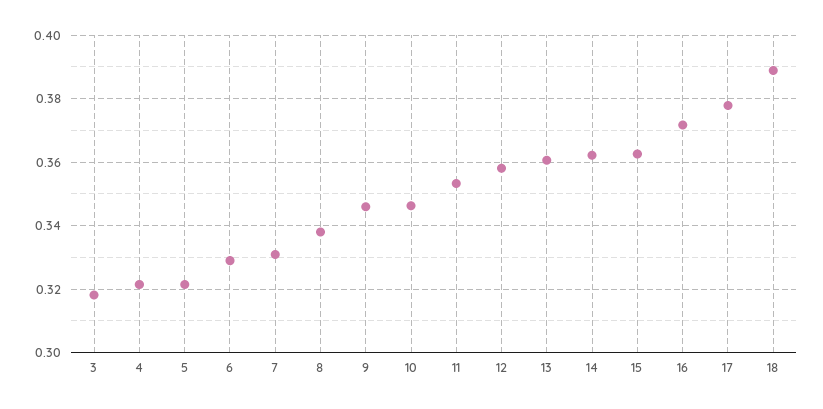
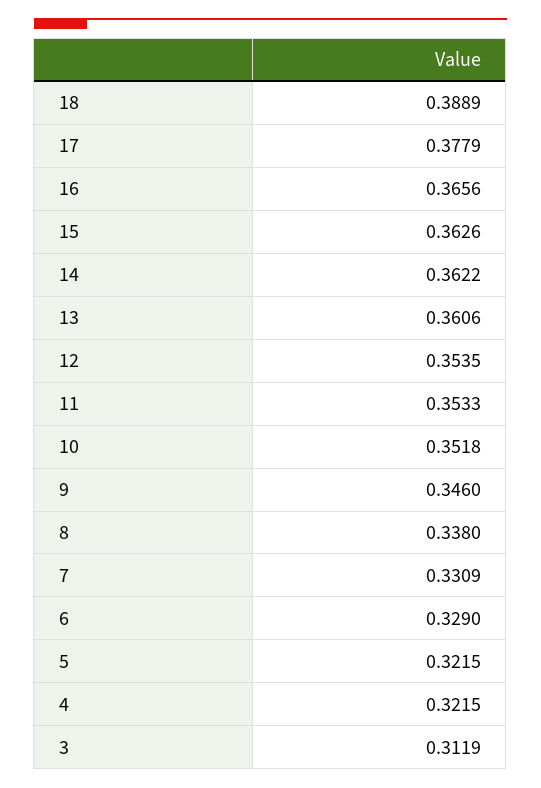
3: 0.318 -> 0.3119
10: 0.346 -> 0.3518
12: 0.358 -> 0.3535
16: 0.372 -> 0.3656

